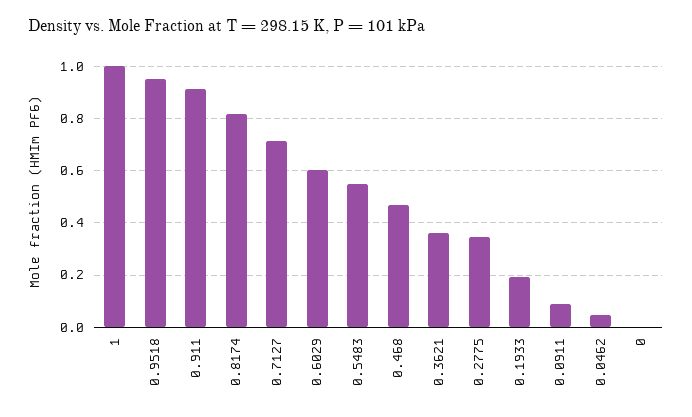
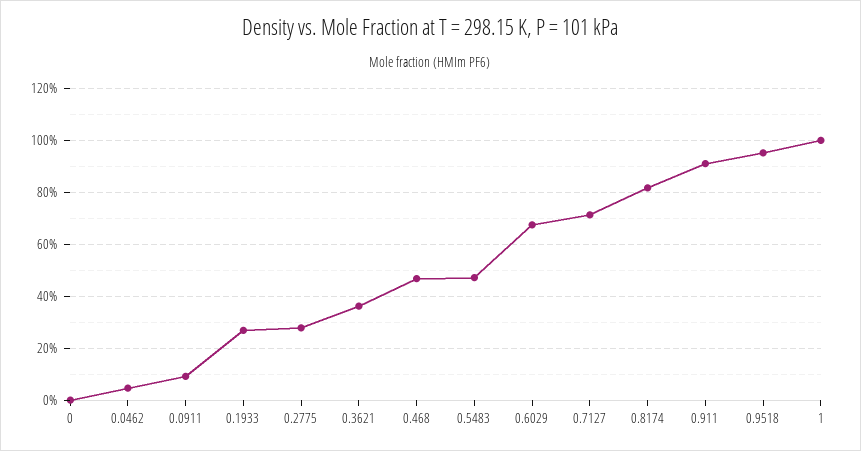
0.6029: 0.6 -> 0.675
0.5483: 0.55 -> 0.475
0.2775: 0.35 -> 0.275
0.1933: 0.2 -> 0.275

